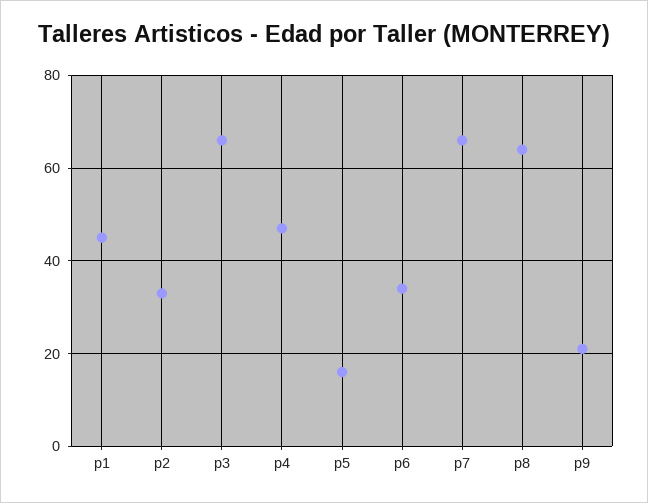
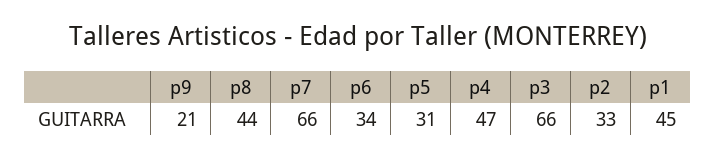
p5: 15 -> 31
p8: 65 -> 44

